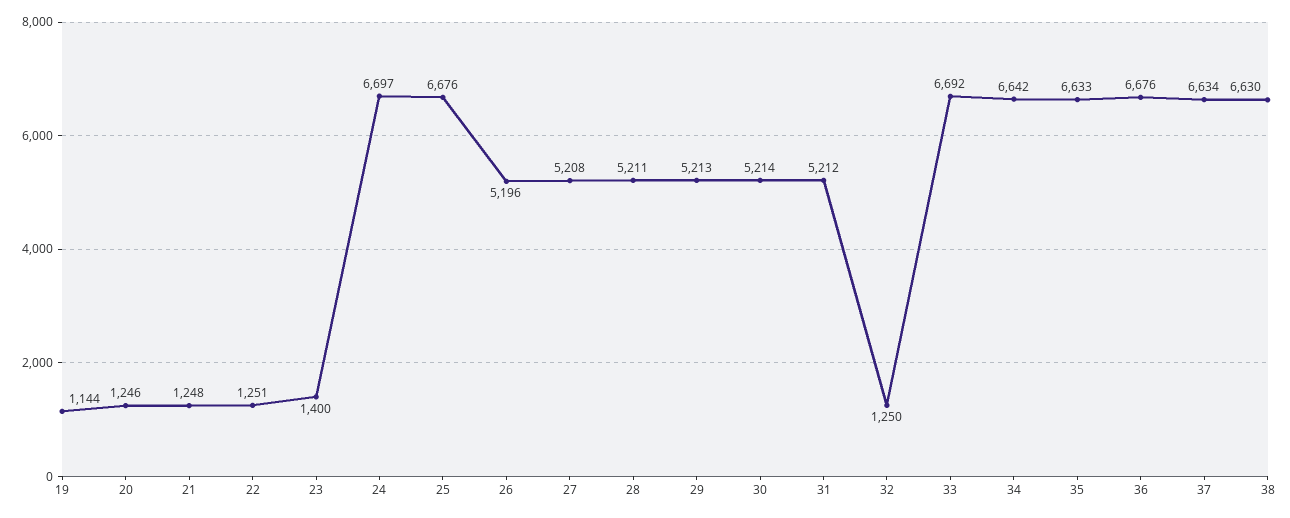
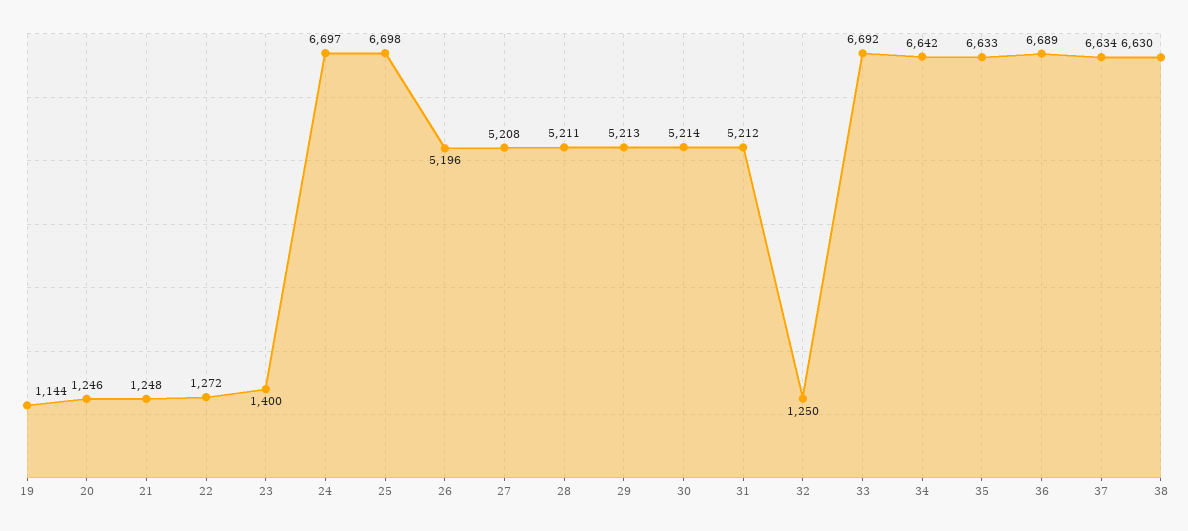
22: 1251 -> 1272
25: 6676 -> 6698
36: 6676 -> 6689

